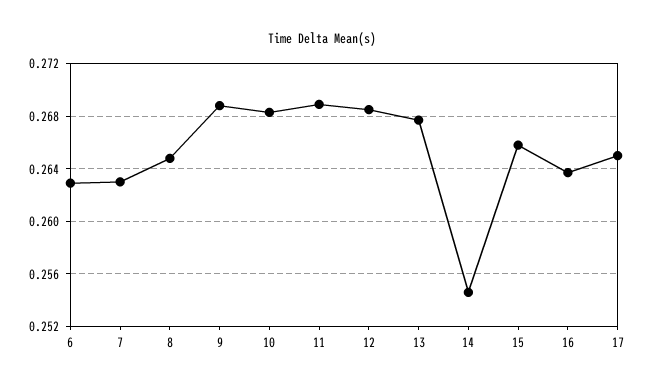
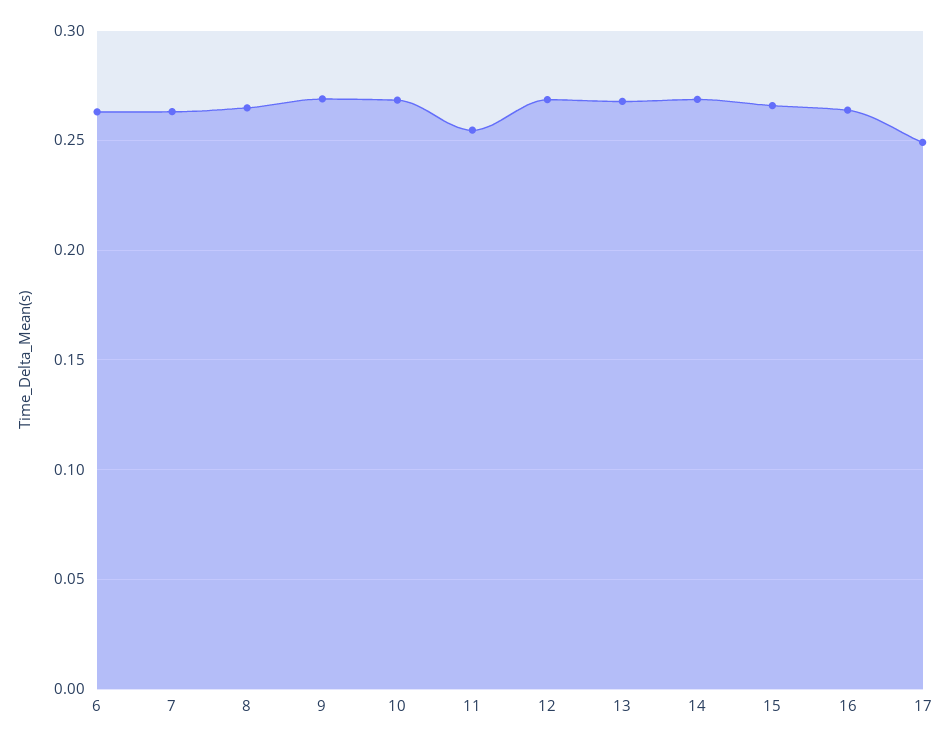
11: 0.269 -> 0.255
14: 0.2545 -> 0.27
17: 0.265 -> 0.25

